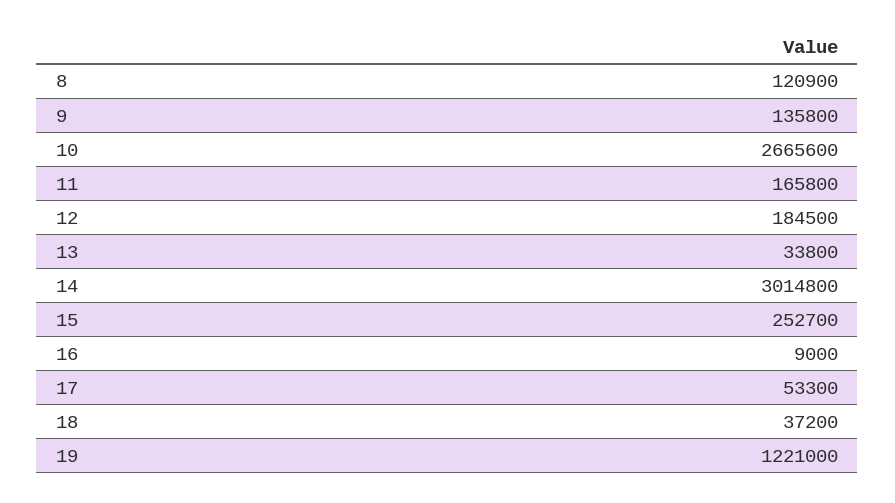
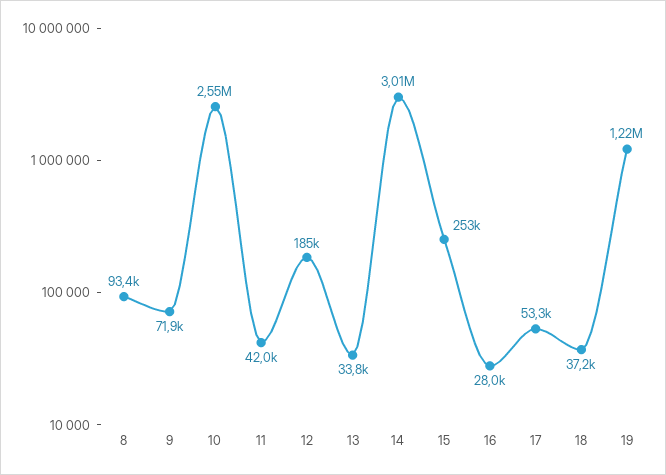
8: 120900 -> 93400
9: 135800 -> 71900
10: 2665600 -> 2550000
11: 165800 -> 42000
16: 9000 -> 28000

